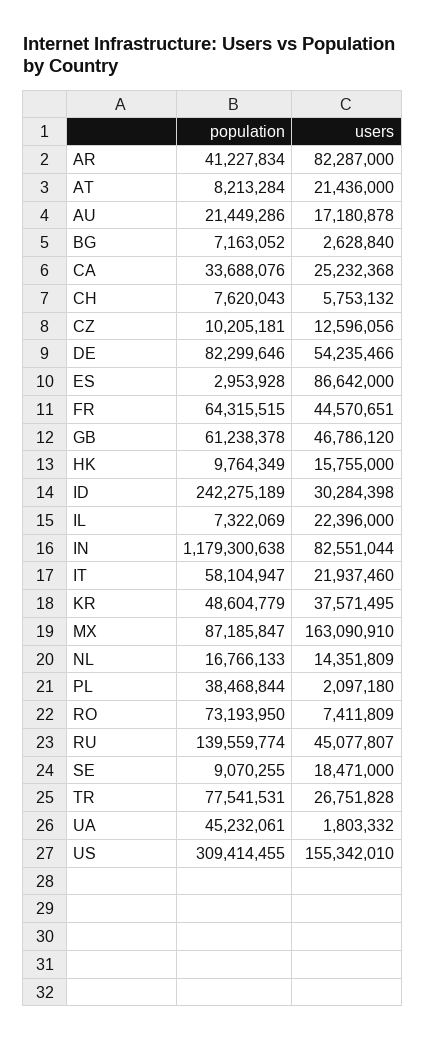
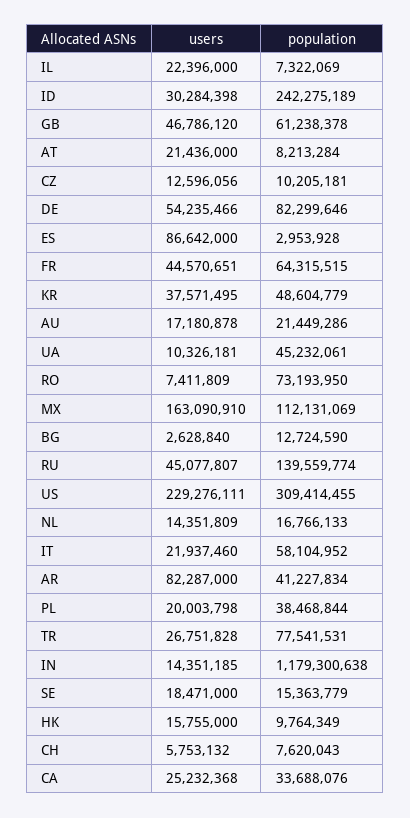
population, BG: 7163052 -> 12724590
users, IN: 82551044 -> 14351185
population, IT: 58104947 -> 58104952
population, MX: 87185847 -> 112131069
users, PL: 2097180 -> 20003798
population, SE: 9070255 -> 15363779
users, UA: 1803332 -> 10326181
users, US: 155342010 -> 229276111

